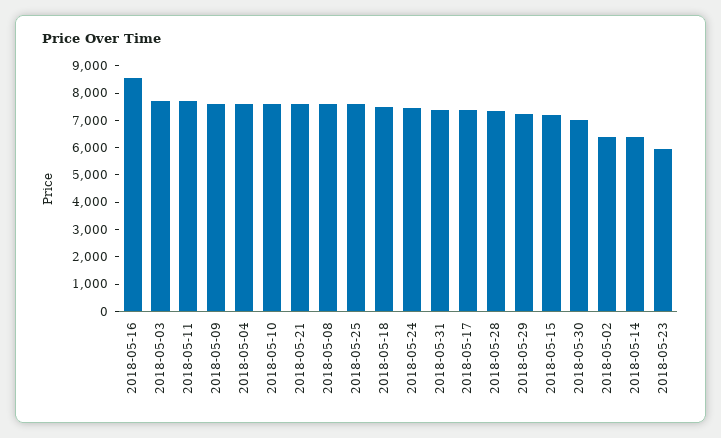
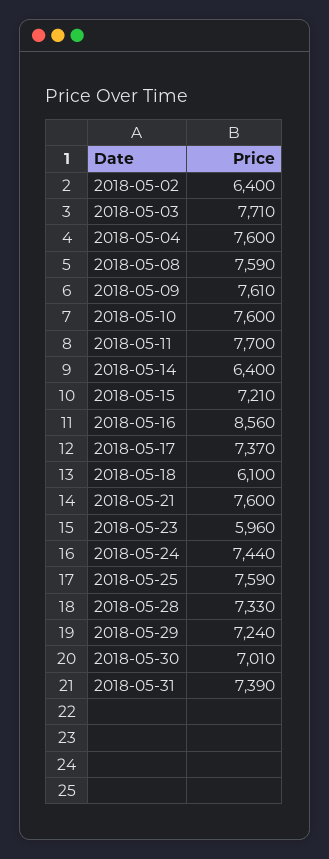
2018-05-18: 7500 -> 6100

